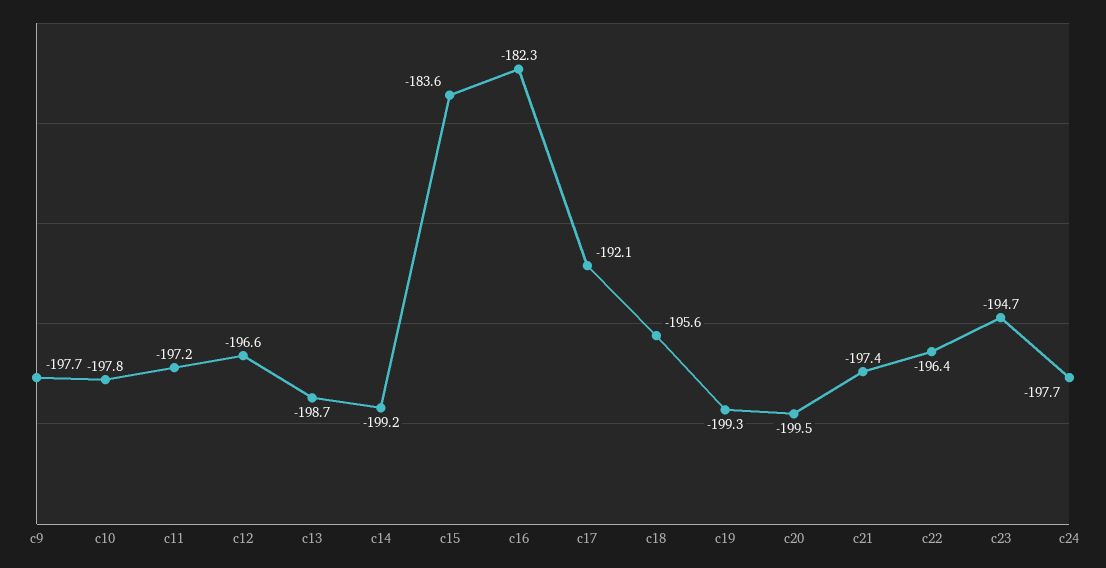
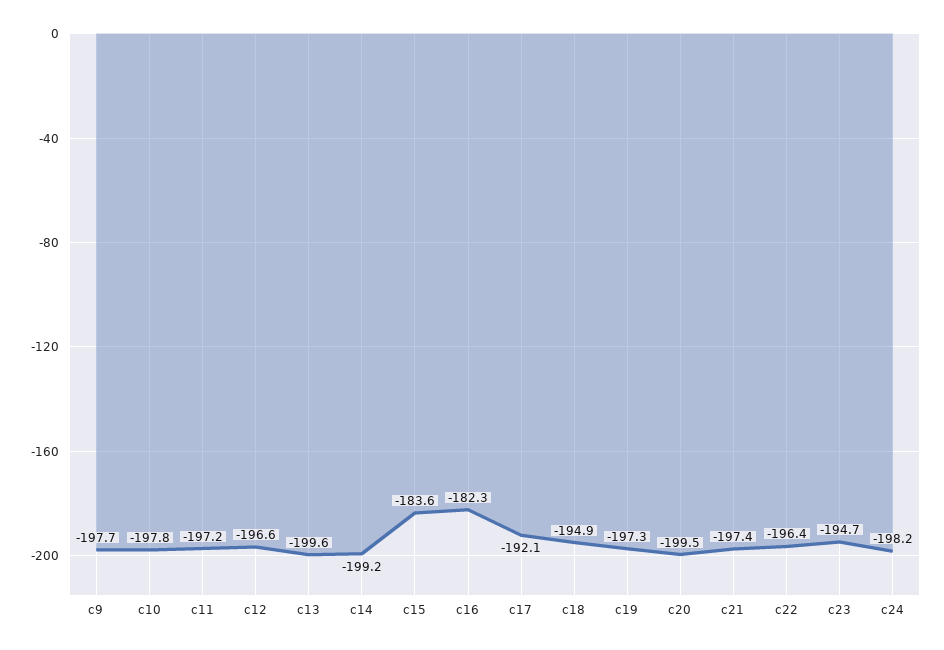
c13: -198.7 -> -199.6
c18: -195.6 -> -194.9
c19: -199.3 -> -197.3
c24: -197.7 -> -198.2

